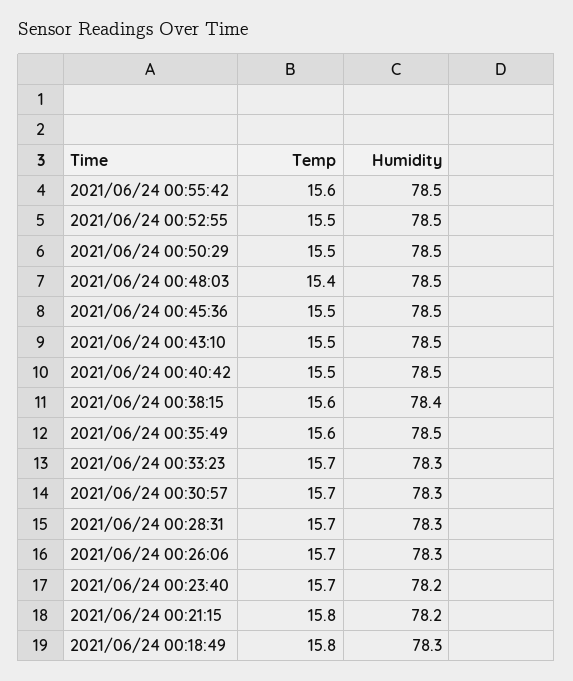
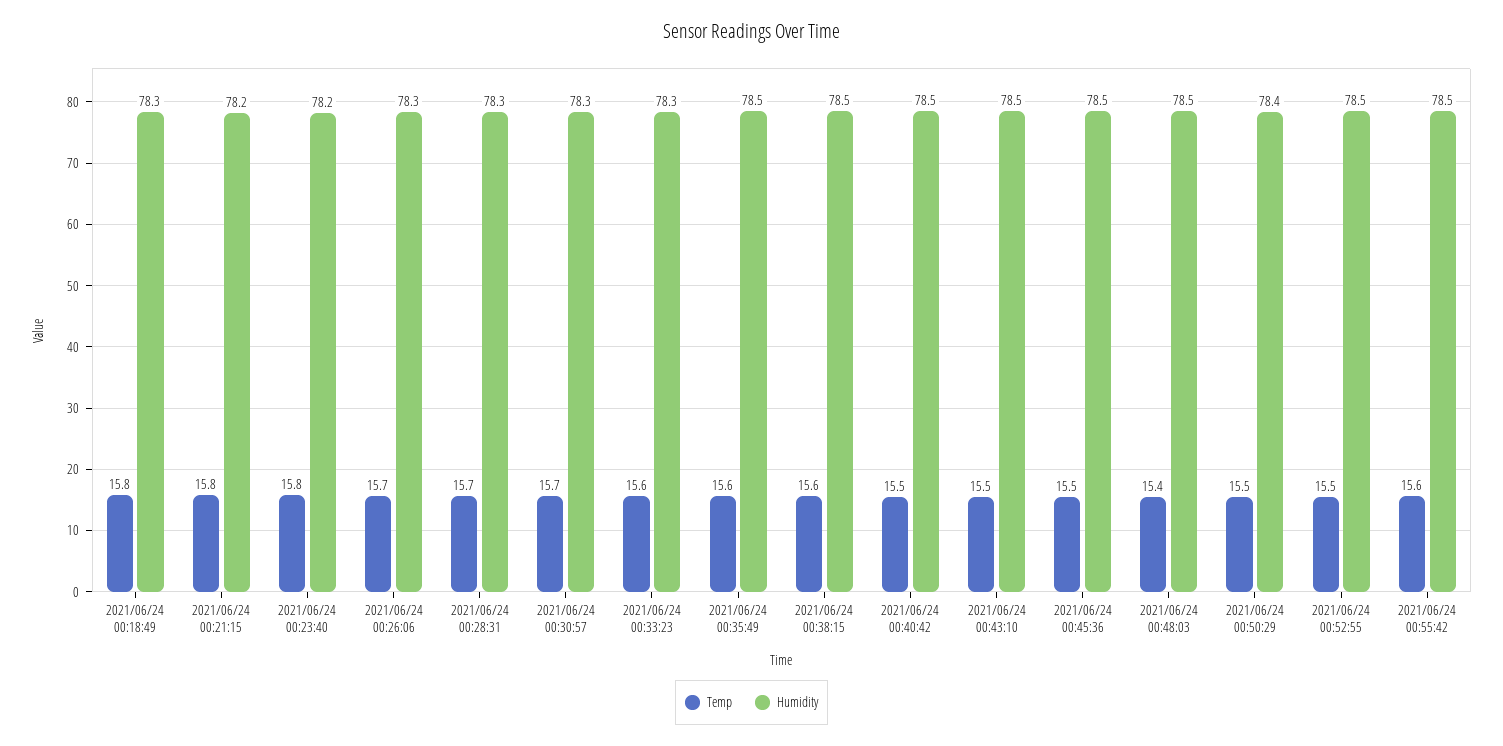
Humidity, 2021/06/24 00:50:29: 78.5 -> 78.4
Humidity, 2021/06/24 00:38:15: 78.4 -> 78.5
Temp, 2021/06/24 00:33:23: 15.7 -> 15.6
Temp, 2021/06/24 00:23:40: 15.7 -> 15.8

